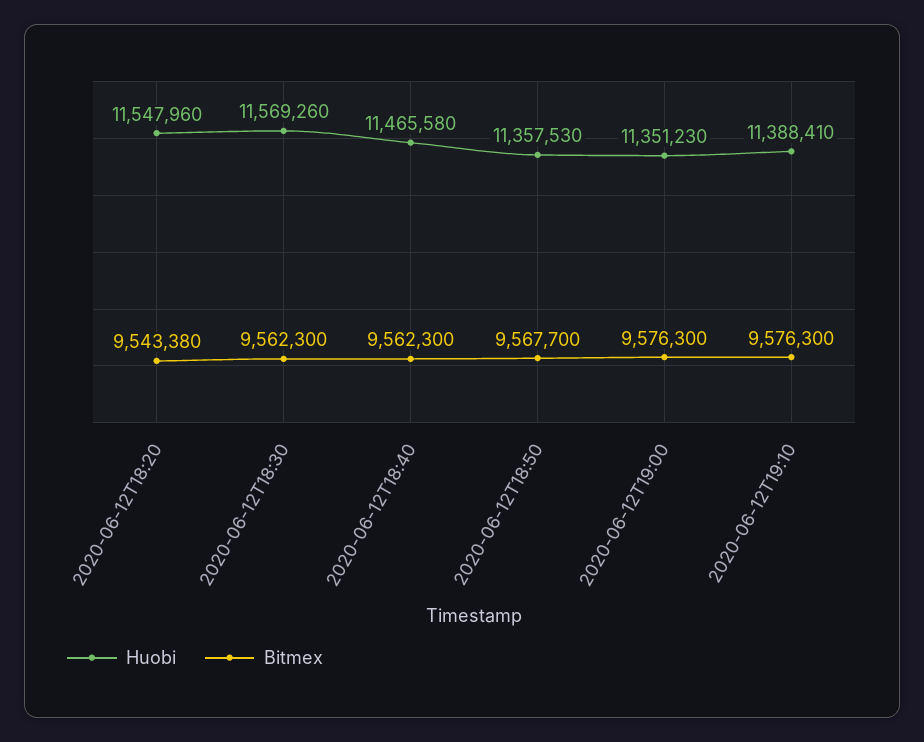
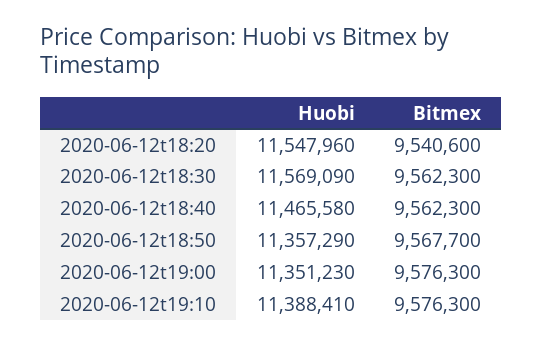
Bitmex, 2020-06-12T18:20: 9543380 -> 9540600
Huobi, 2020-06-12T18:30: 11569260 -> 11569090
Huobi, 2020-06-12T18:50: 11357530 -> 11357290

